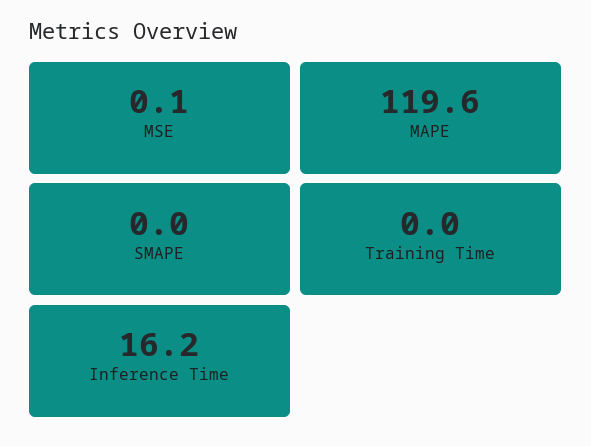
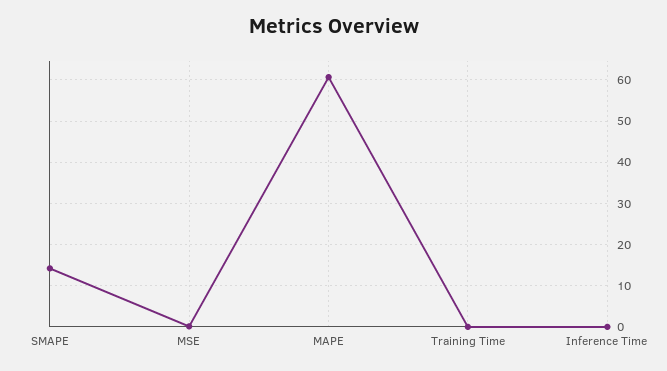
MAPE: 119.6 -> 60
SMAPE: 0 -> 14
Inference Time: 16.2 -> 0

